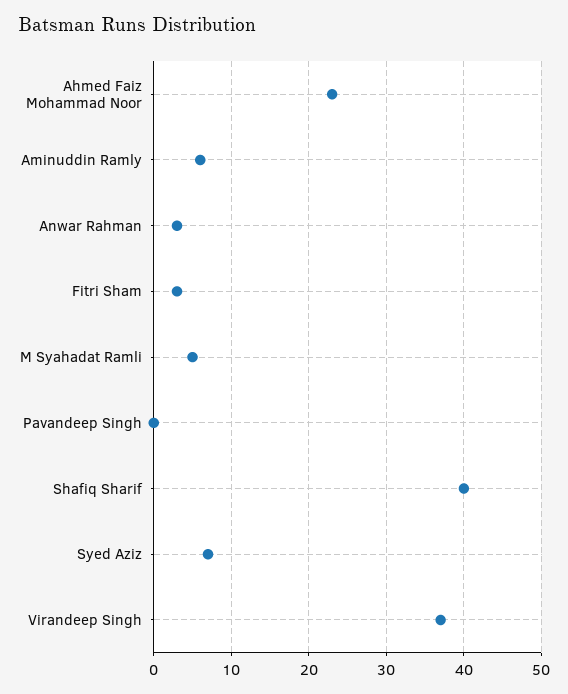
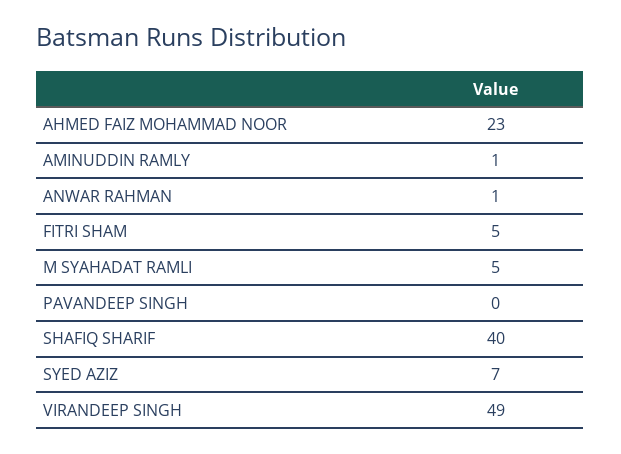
Aminuddin Ramly: 6 -> 1
Anwar Rahman: 3 -> 1
Fitri Sham: 3 -> 5
Virandeep Singh: 37 -> 49

